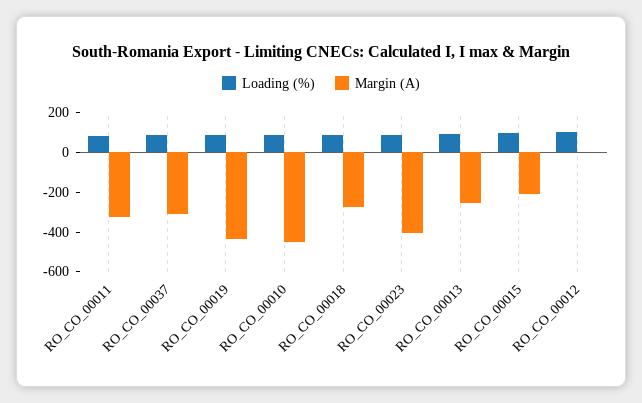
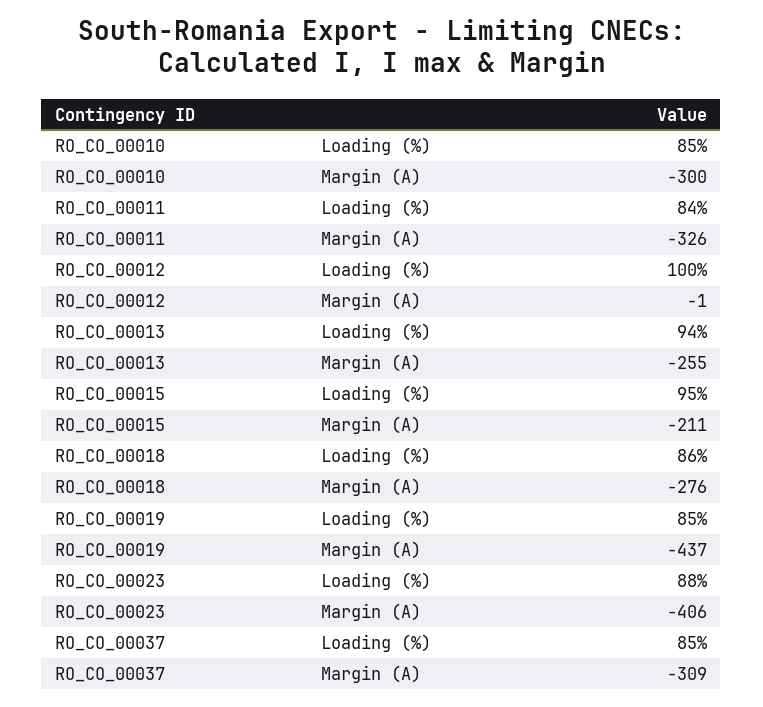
Margin (A), RO_CO_00010: -450 -> -300

